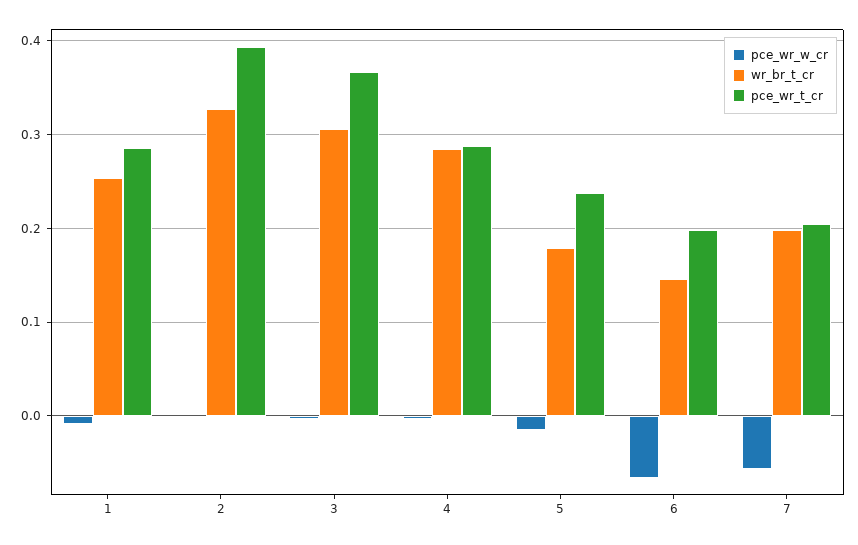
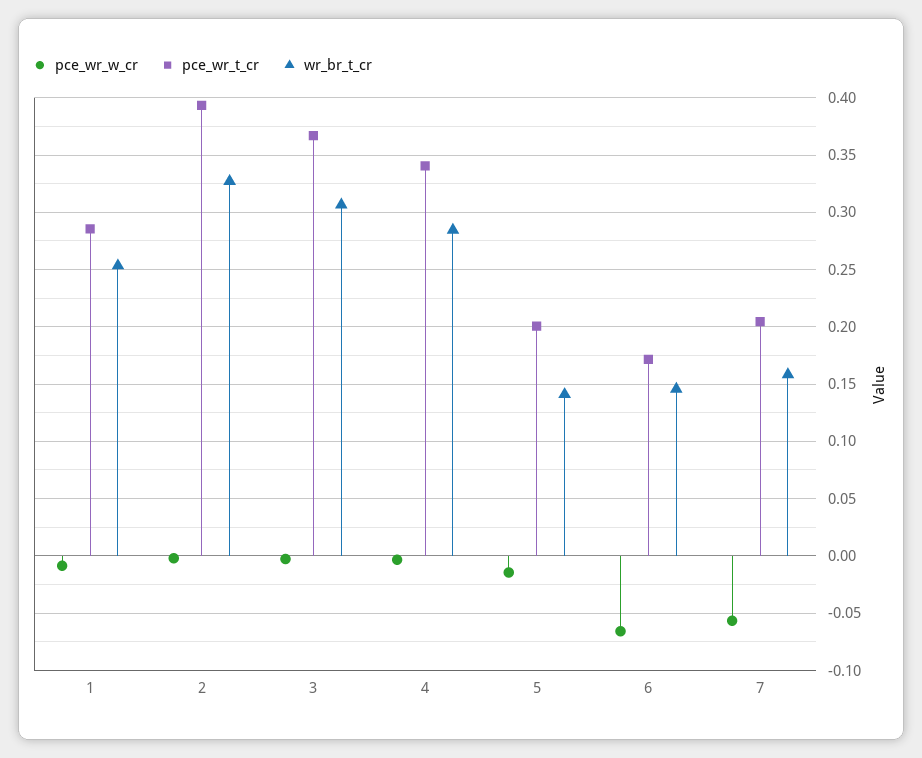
pce_wr_t_cr, 4: 0.29 -> 0.34
wr_br_t_cr, 5: 0.18 -> 0.14
pce_wr_t_cr, 5: 0.24 -> 0.2
pce_wr_t_cr, 6: 0.2 -> 0.17
wr_br_t_cr, 7: 0.2 -> 0.16

